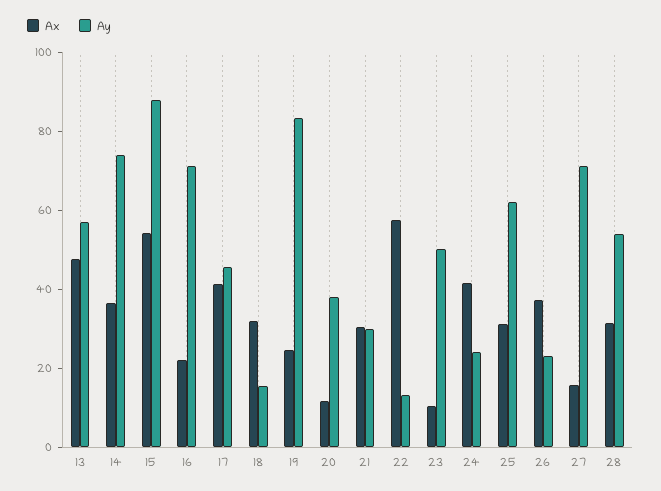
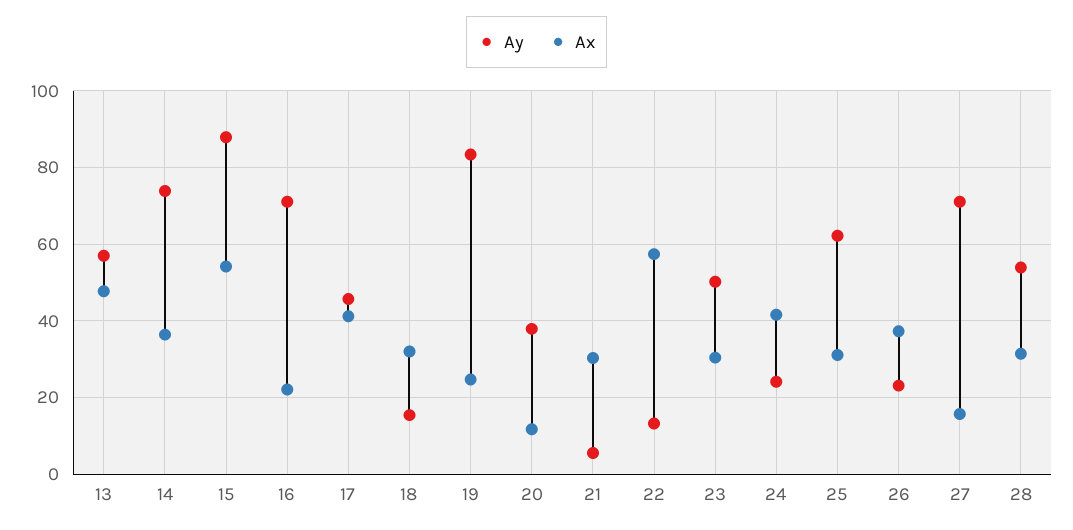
Ay, 21: 30 -> 6
Ax, 23: 10 -> 30

